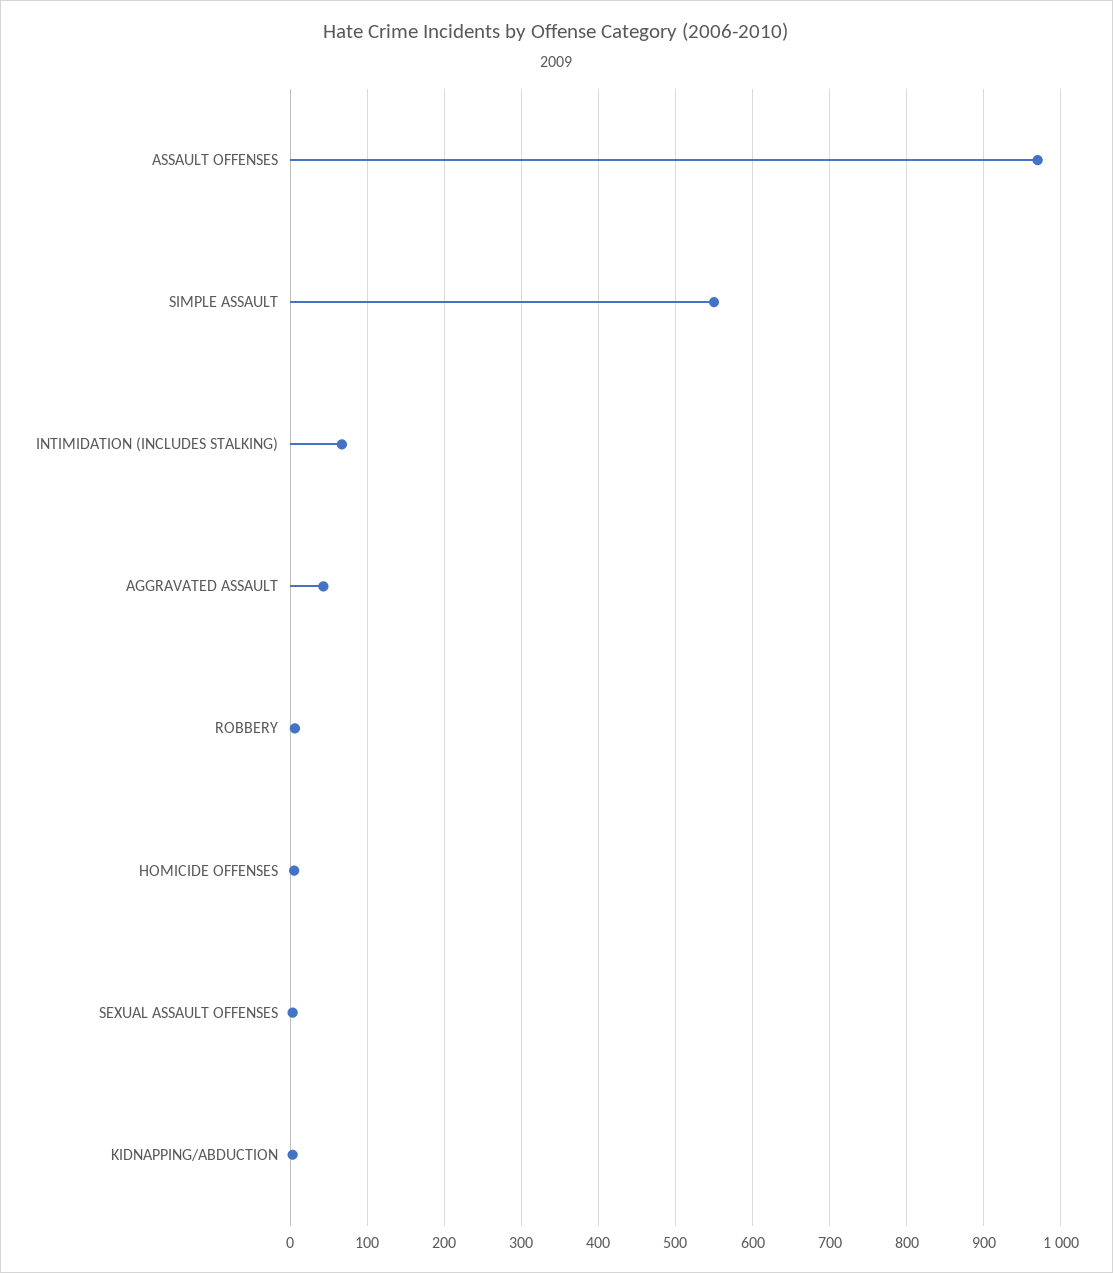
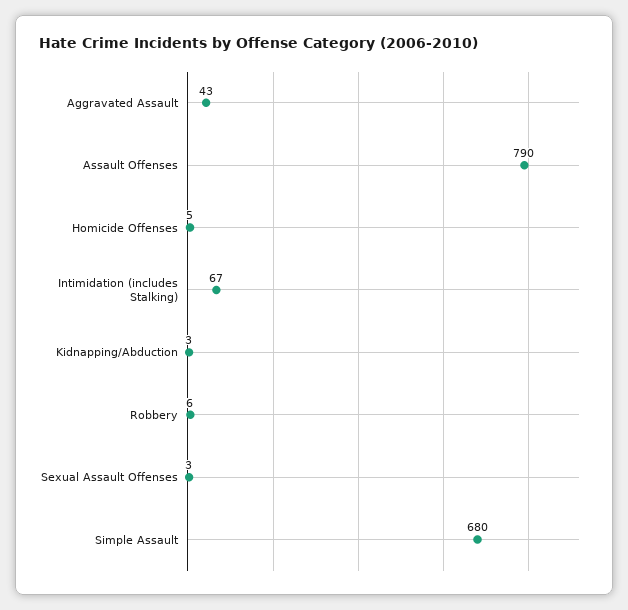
ASSAULT OFFENSES: 970 -> 790
SIMPLE ASSAULT: 550 -> 680

